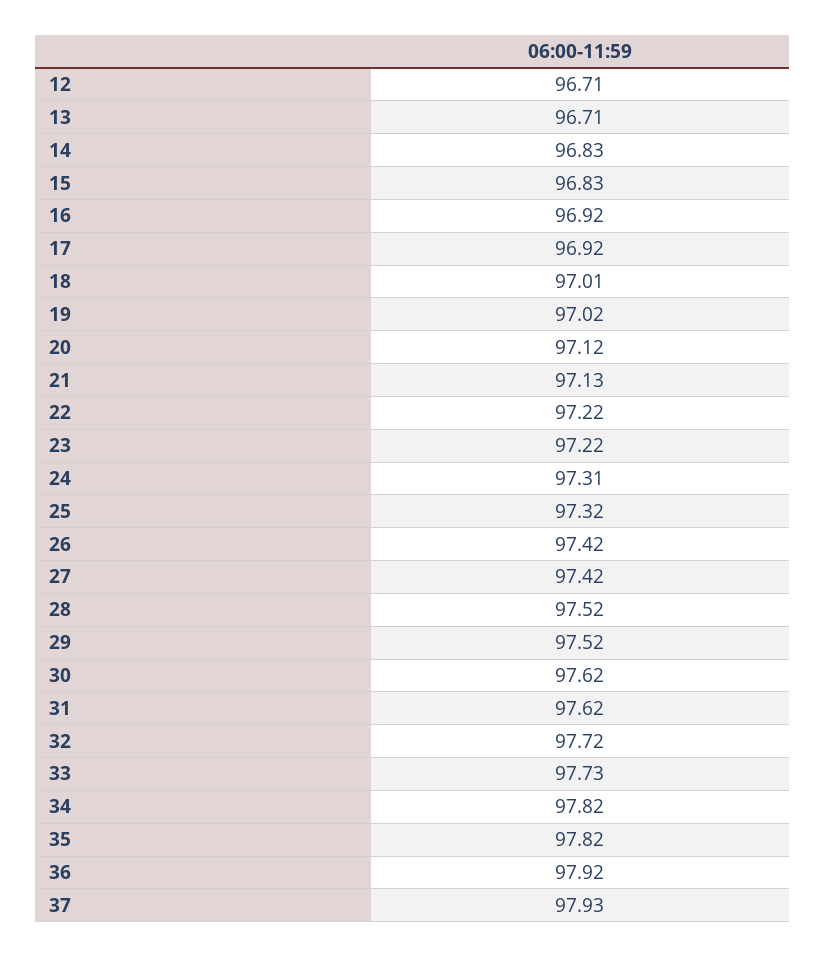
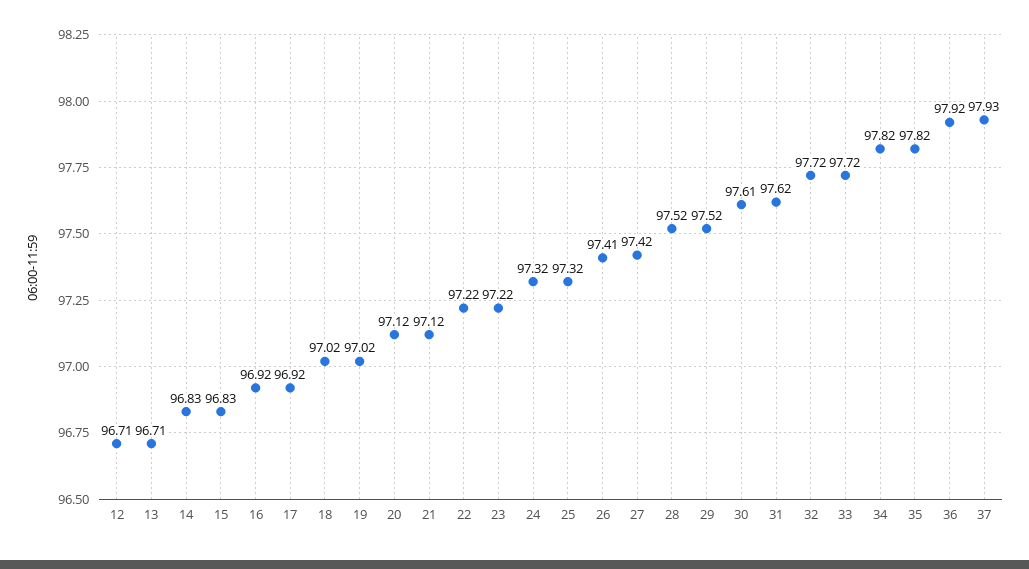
18: 97.01 -> 97.02
21: 97.13 -> 97.12
24: 97.31 -> 97.32
26: 97.42 -> 97.41
30: 97.62 -> 97.61
33: 97.73 -> 97.72

